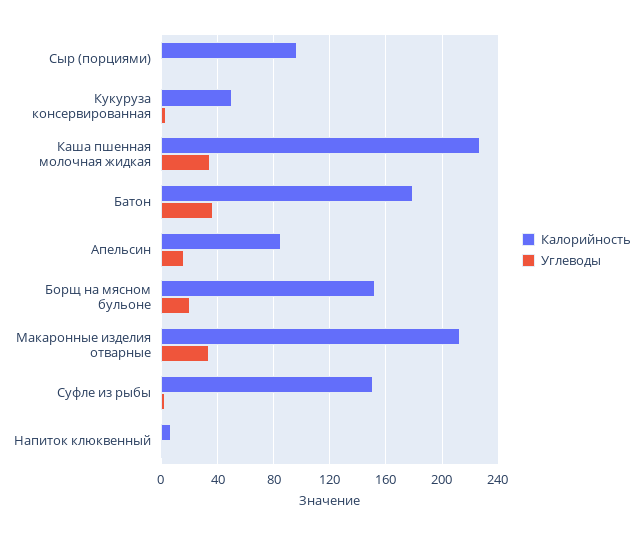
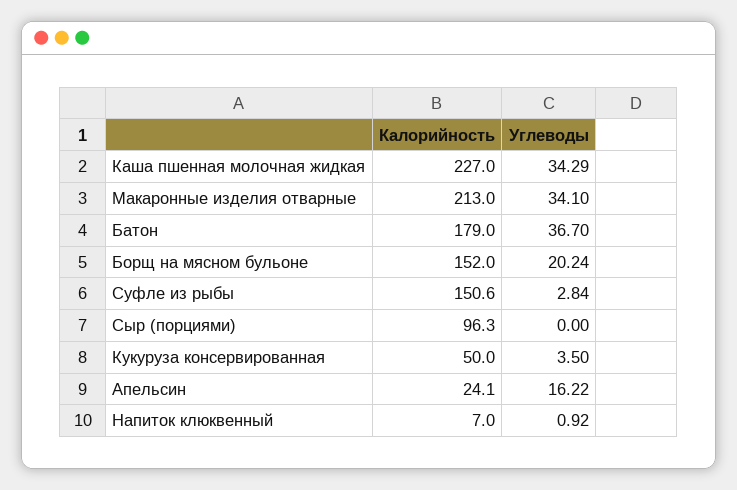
Калорийность, Апельсин: 85 -> 24.1

